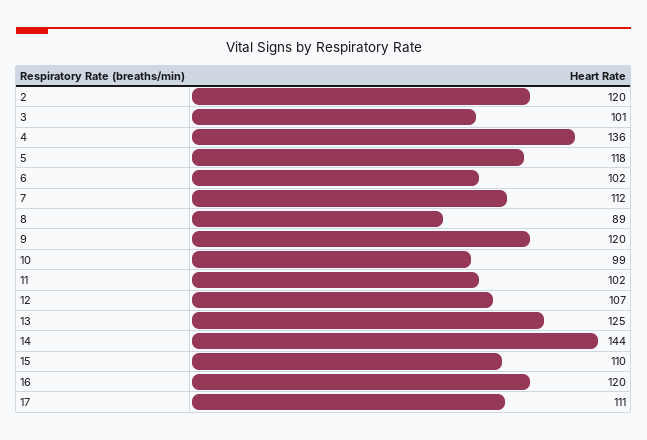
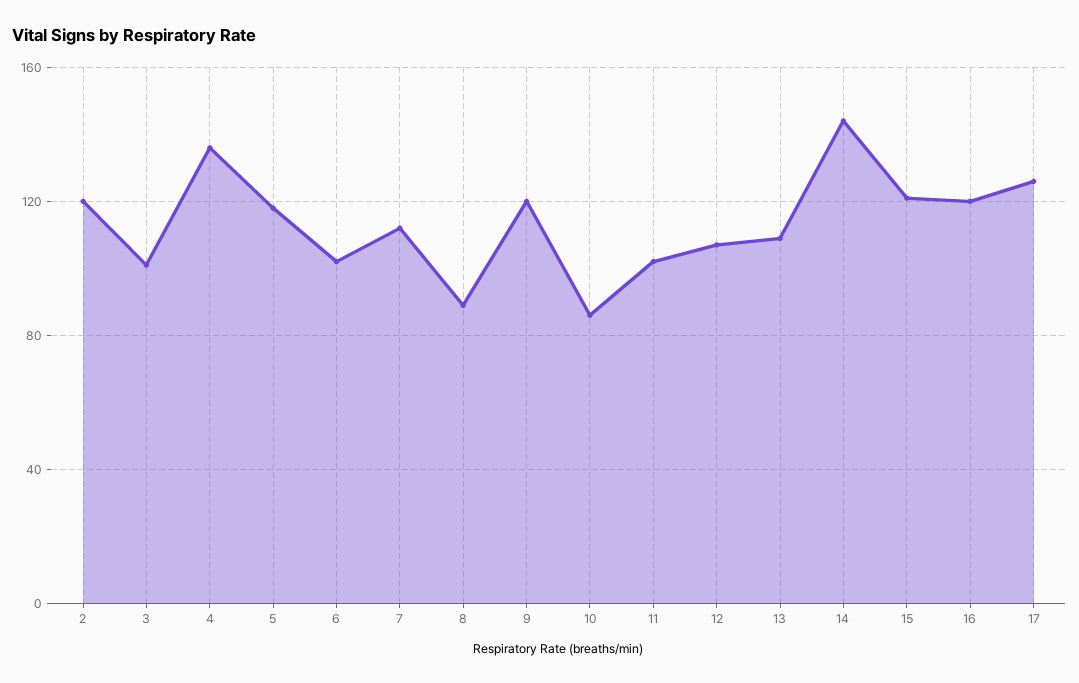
10: 99 -> 85
13: 125 -> 110
15: 110 -> 120
17: 111 -> 125

